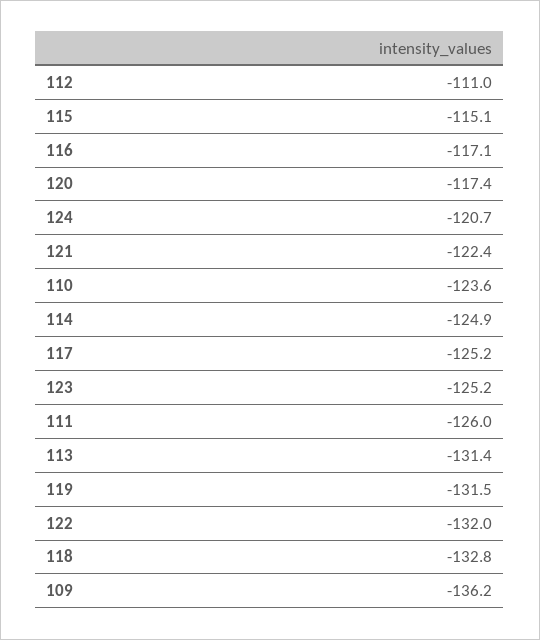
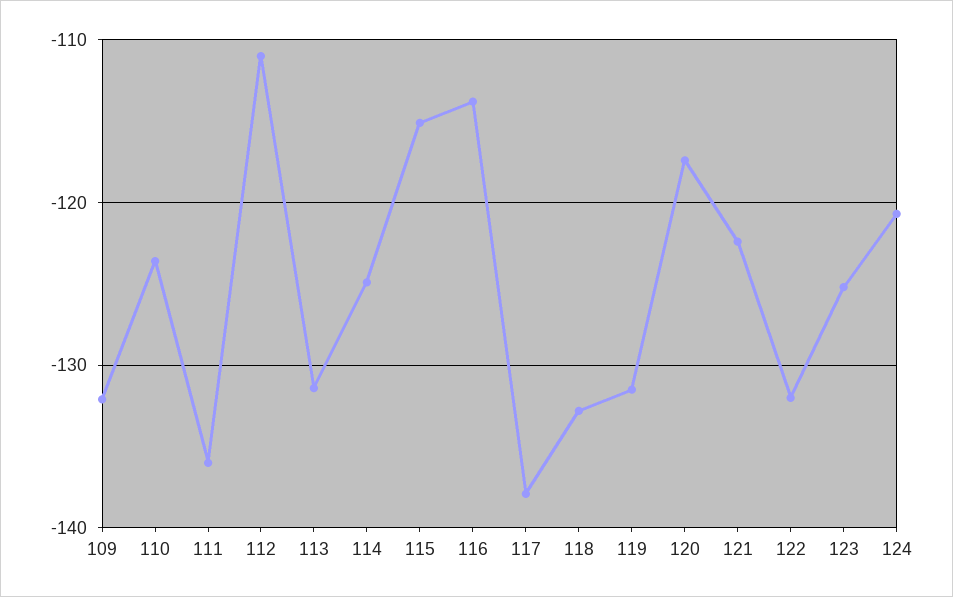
116: -117.1 -> -114
117: -125.2 -> -138
111: -126 -> -136
109: -136.2 -> -132

